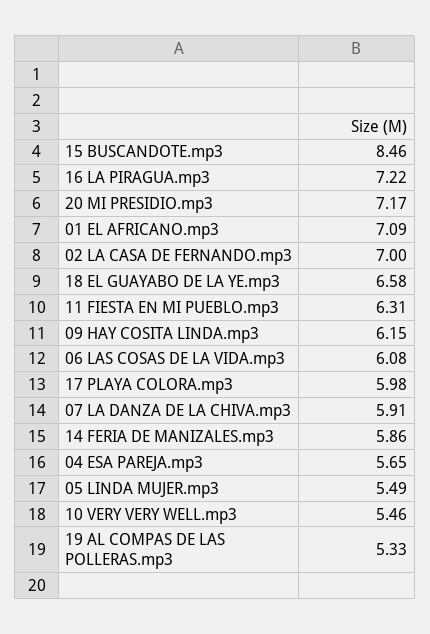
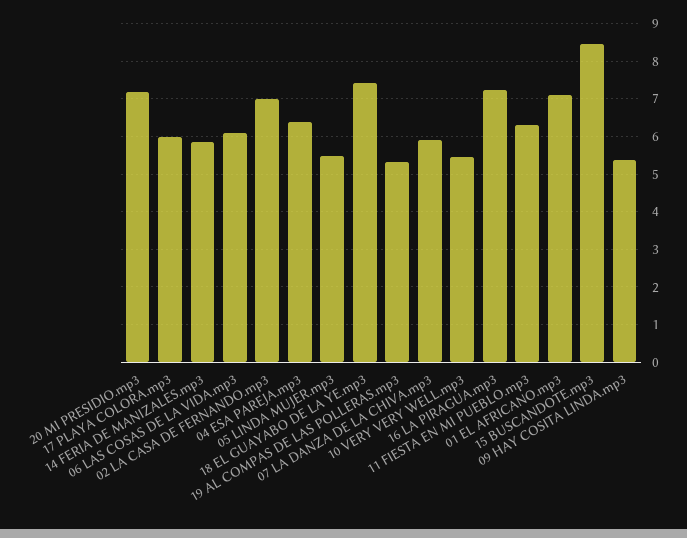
18 EL GUAYABO DE LA YE.mp3: 6.58 -> 7.4
09 HAY COSITA LINDA.mp3: 6.15 -> 5.4
04 ESA PAREJA.mp3: 5.65 -> 6.4

